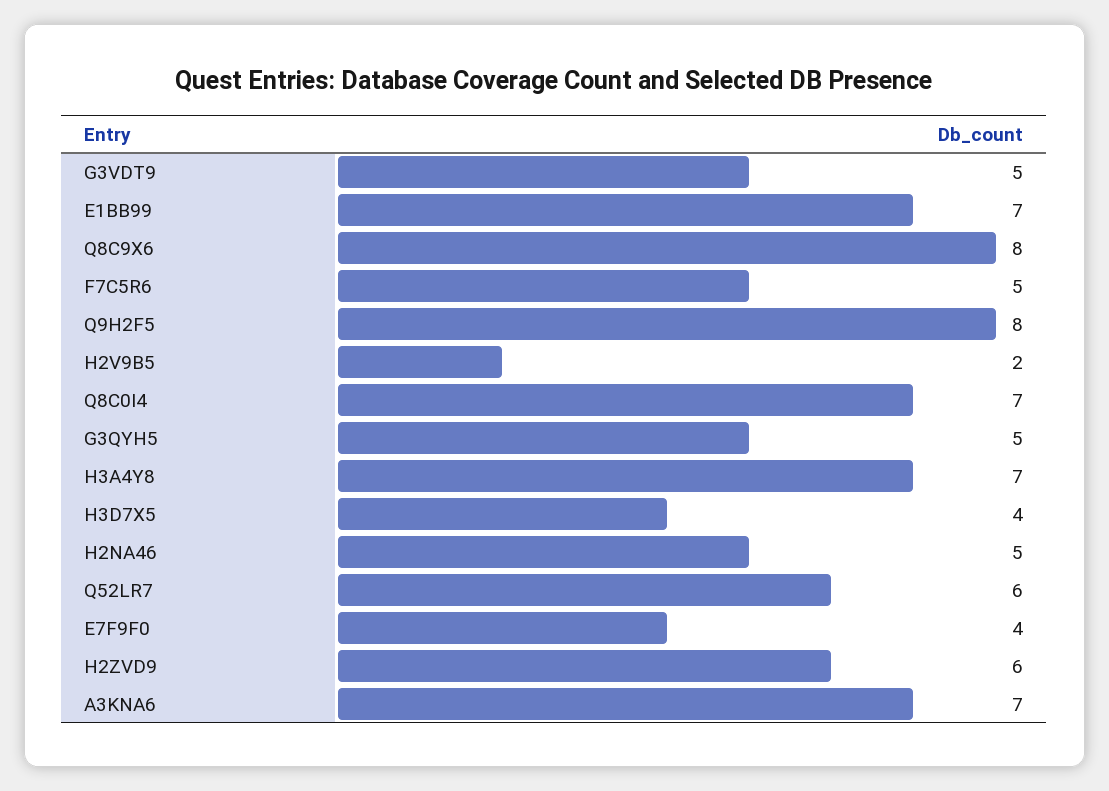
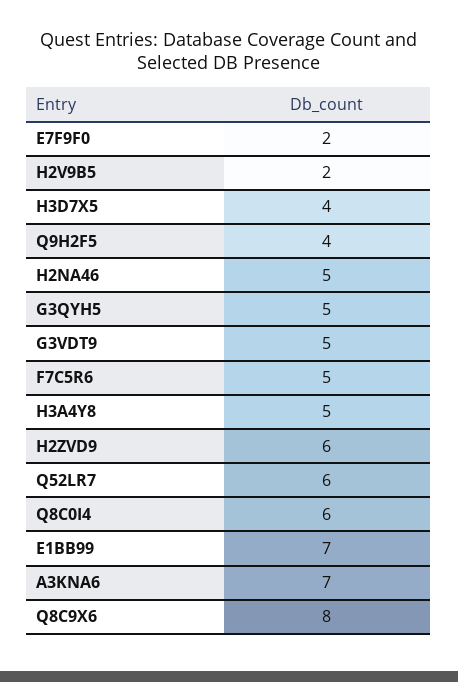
Q9H2F5: 8 -> 4
Q8C0I4: 7 -> 6
H3A4Y8: 7 -> 5
E7F9F0: 4 -> 2

